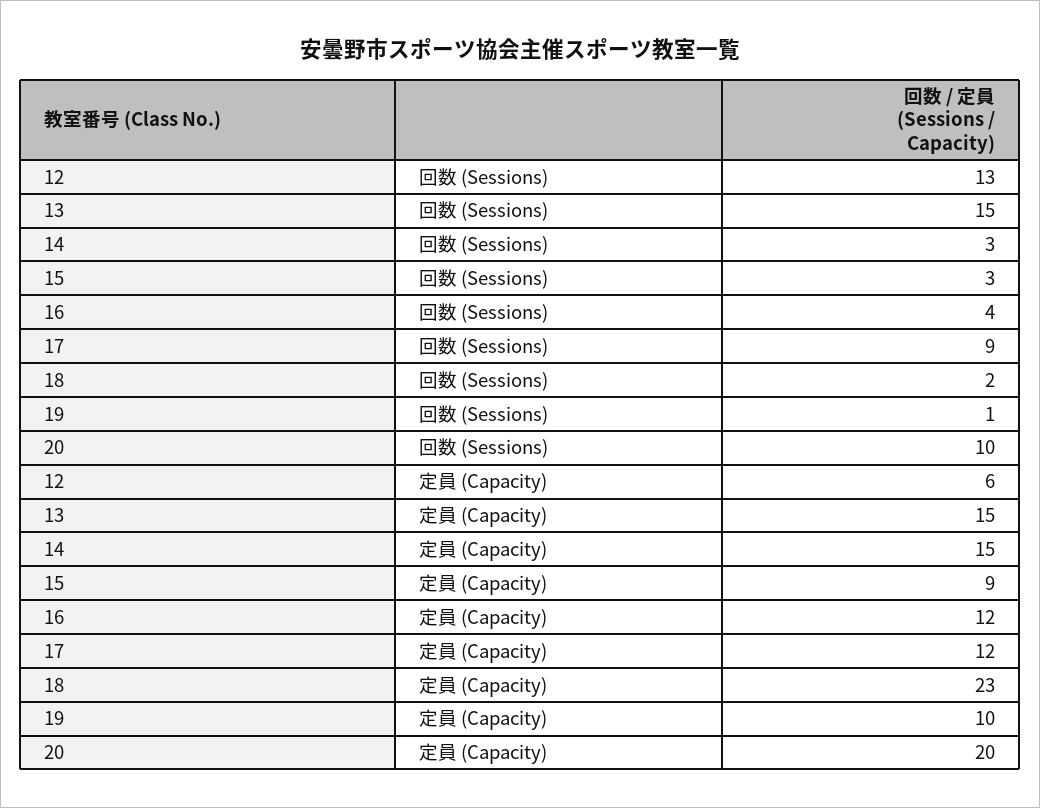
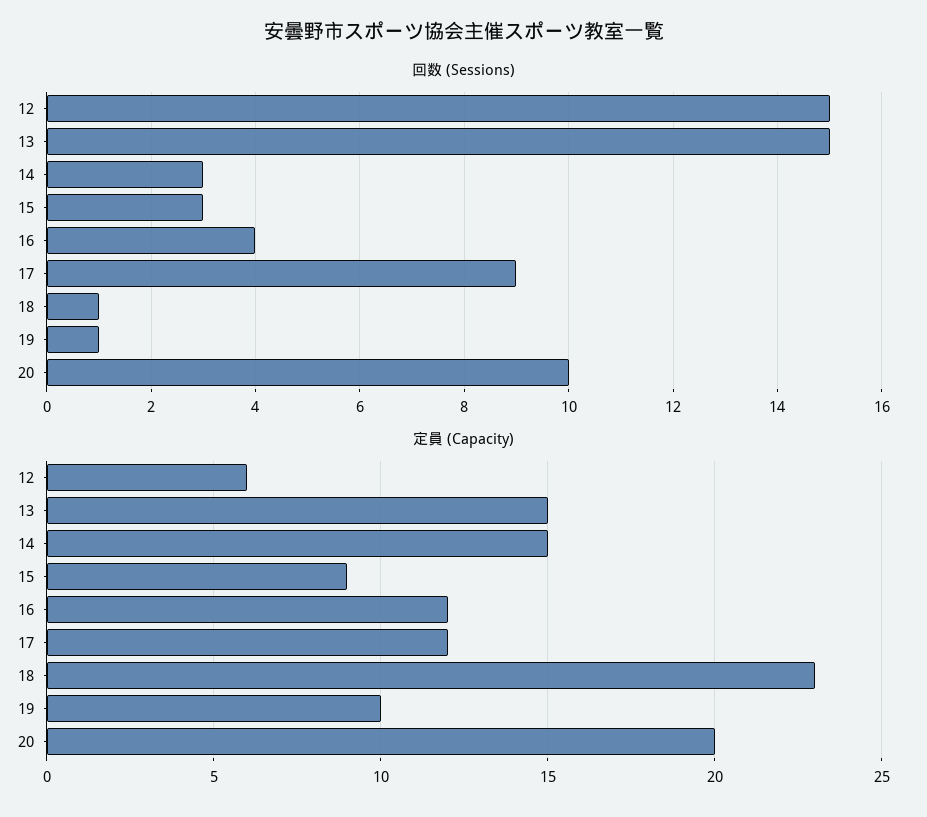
回数 (Sessions), 12: 13 -> 15
回数 (Sessions), 18: 2 -> 1

